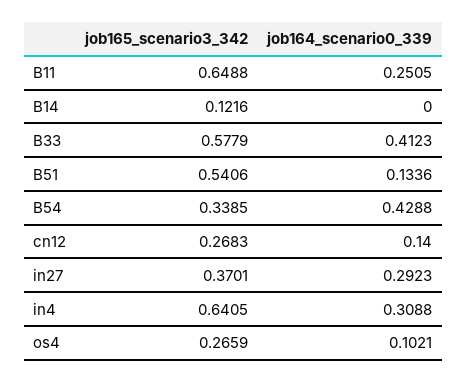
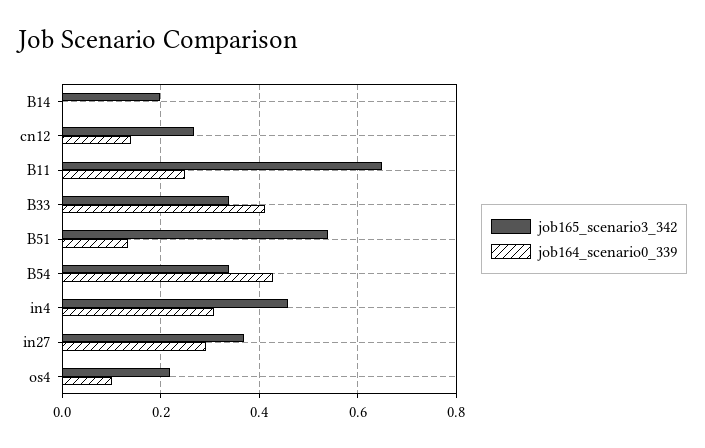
job165_scenario3_342, B14: 0.1216 -> 0.2
job165_scenario3_342, B33: 0.5779 -> 0.34
job165_scenario3_342, in4: 0.6405 -> 0.46
job165_scenario3_342, os4: 0.2659 -> 0.22

